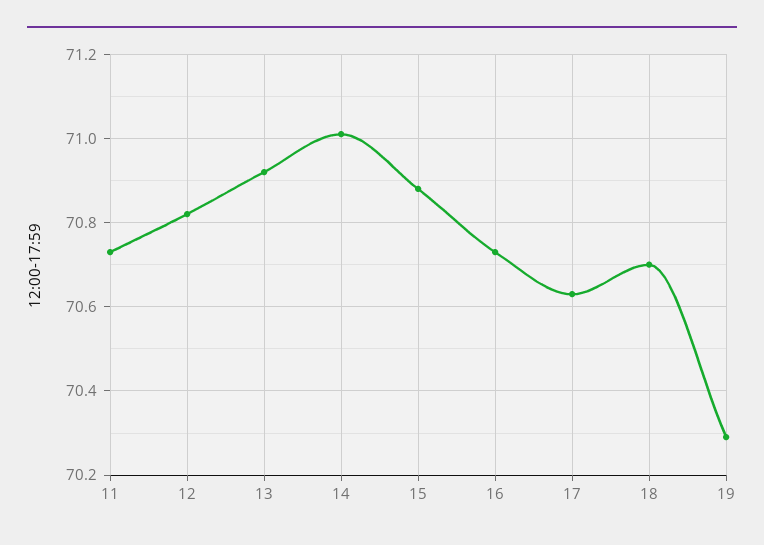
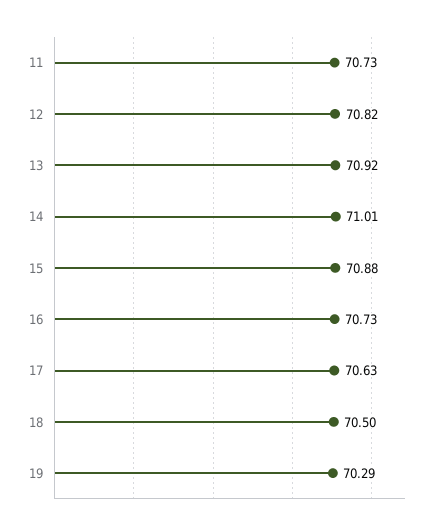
18: 70.7 -> 70.5

